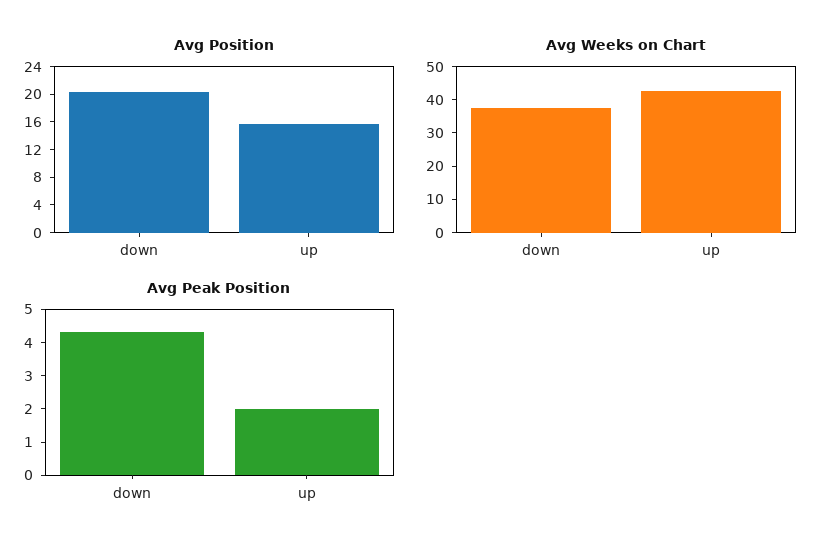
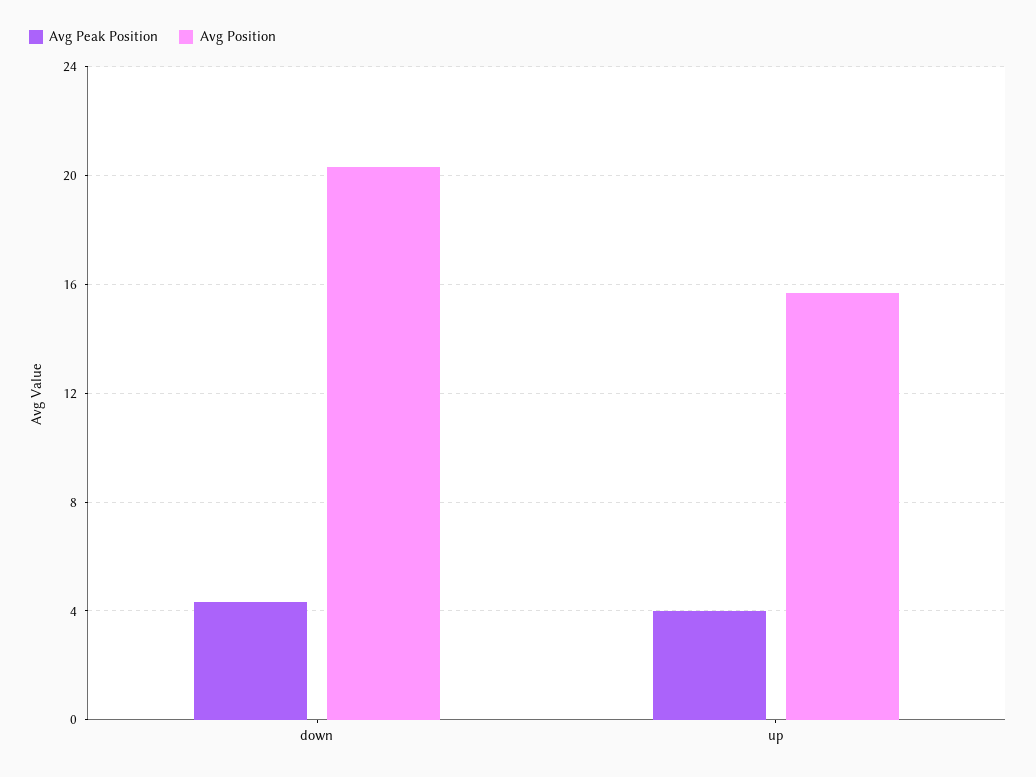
Avg Weeks on Chart, down: 37.5 -> none
Avg Weeks on Chart, up: 42.5 -> none
Avg Peak Position, up: 2 -> 4

